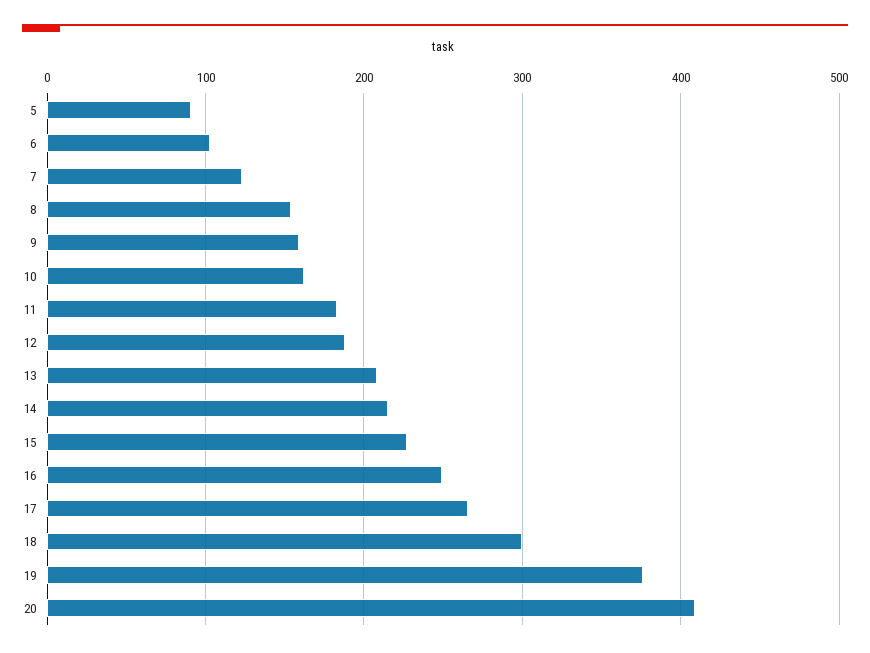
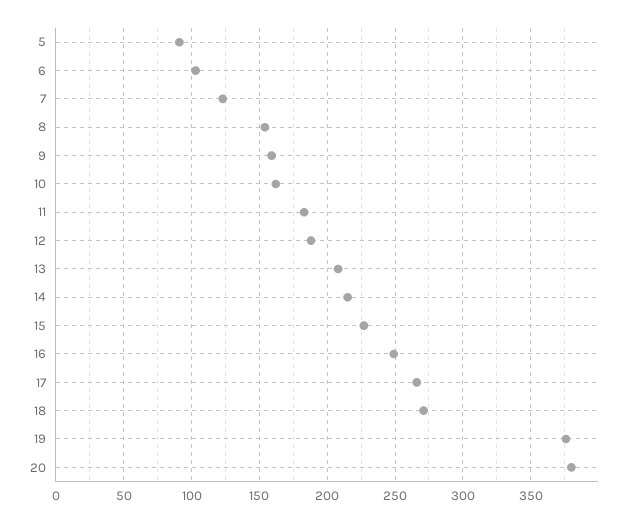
18: 300 -> 270
20: 410 -> 380

